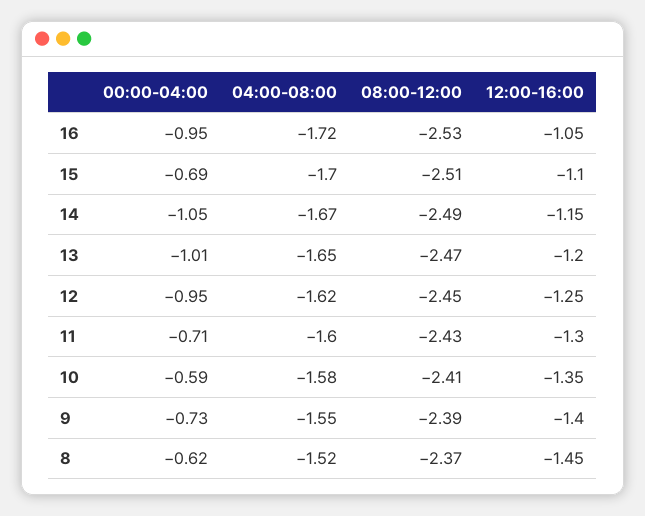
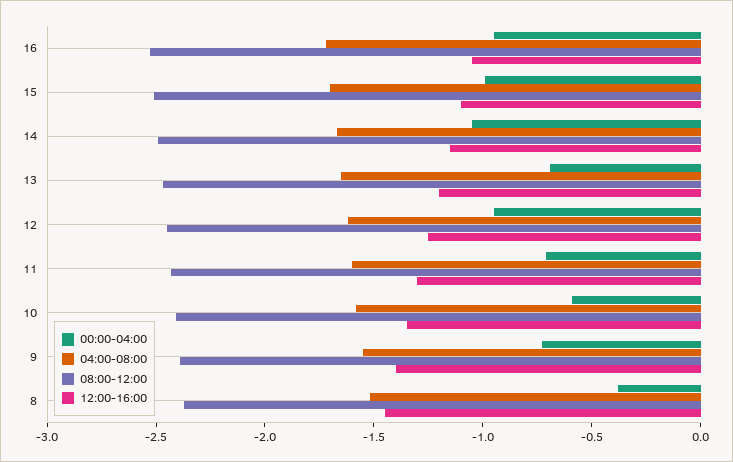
00:00-04:00, 15: -0.69 -> -1
00:00-04:00, 13: -1.01 -> -0.7
00:00-04:00, 8: -0.62 -> -0.4

